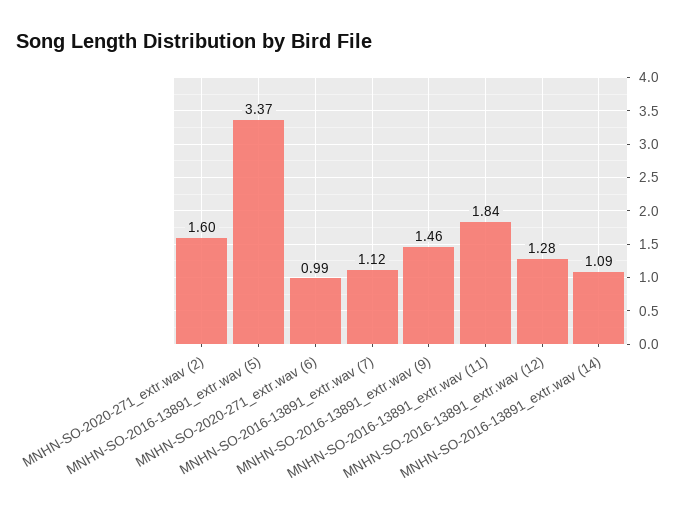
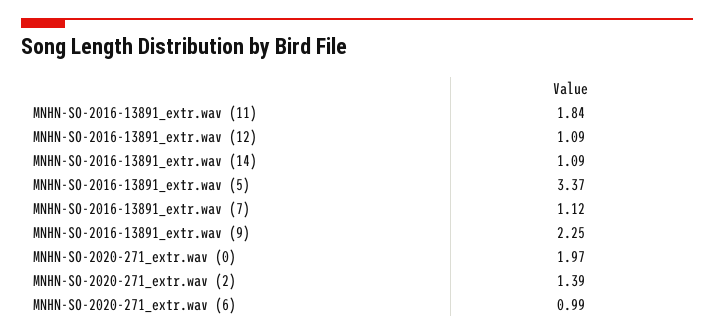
MNHN-SO-2020-271_extr.wav (2): 1.6 -> 1.39
MNHN-SO-2016-13891_extr.wav (9): 1.46 -> 2.25
MNHN-SO-2016-13891_extr.wav (12): 1.28 -> 1.09
MNHN-SO-2020-271_extr.wav (0): none -> 1.97

